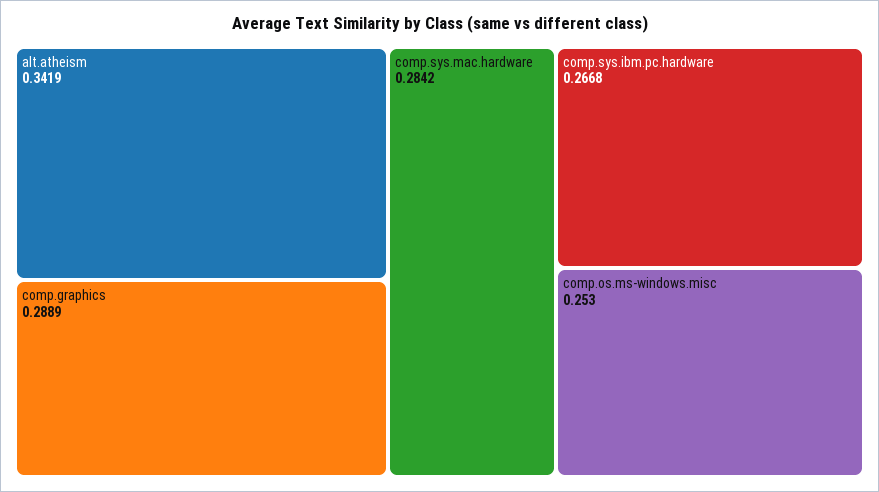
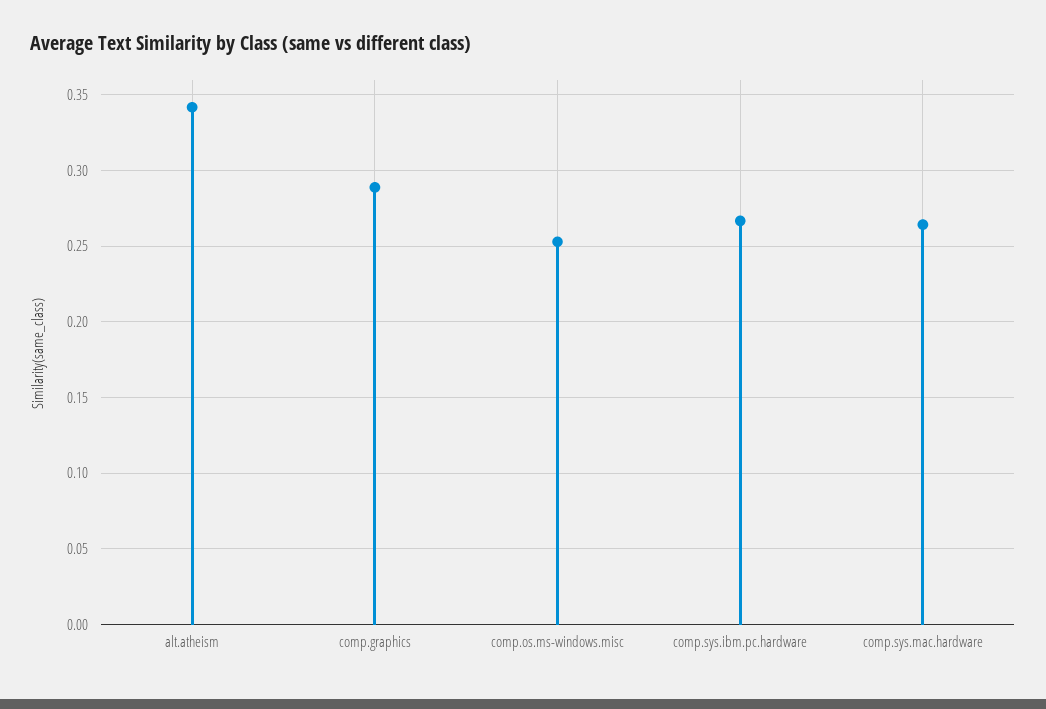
comp.sys.mac.hardware: 0.2842 -> 0.265

